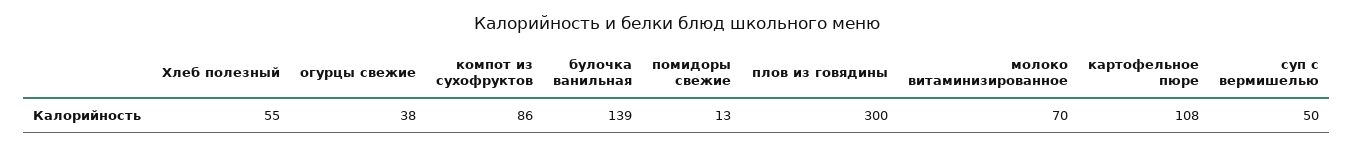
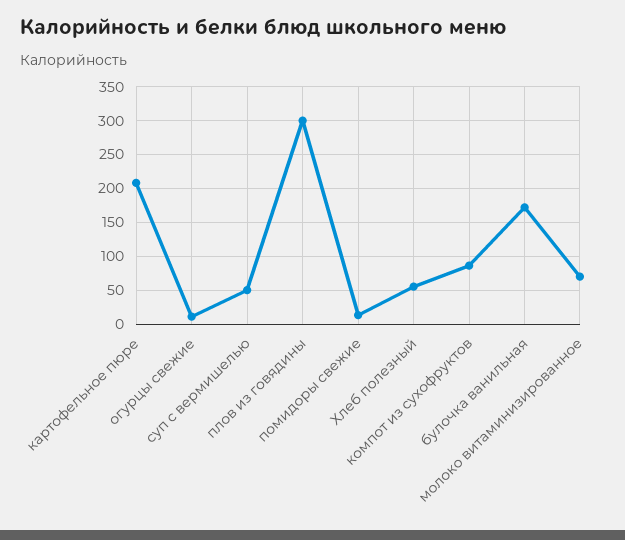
огурцы свежие: 38 -> 10
булочка ванильная: 139 -> 170
картофельное пюре: 108 -> 210

